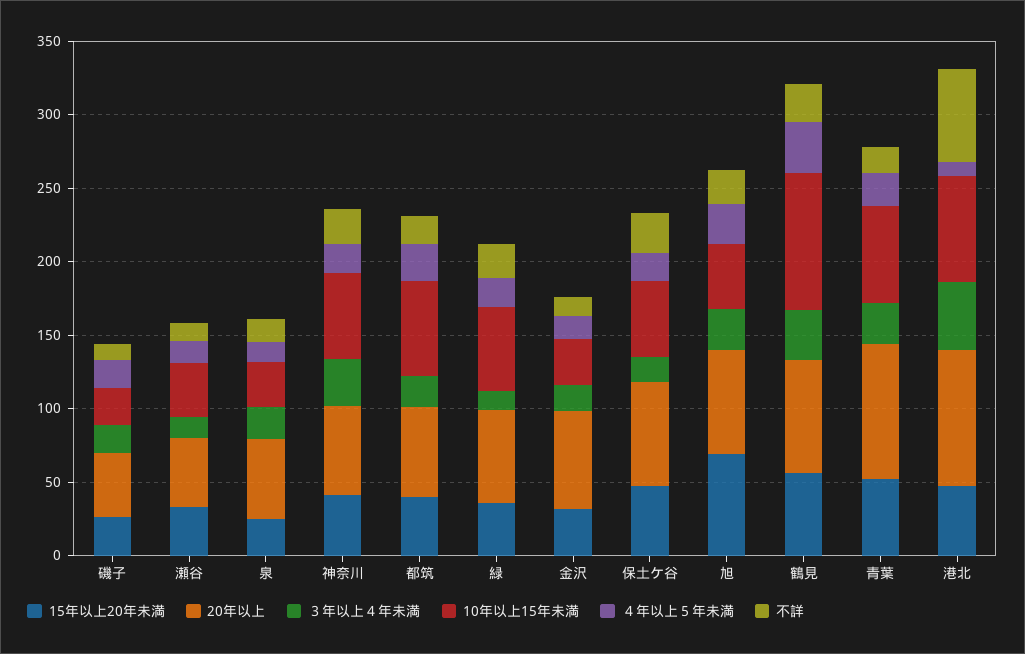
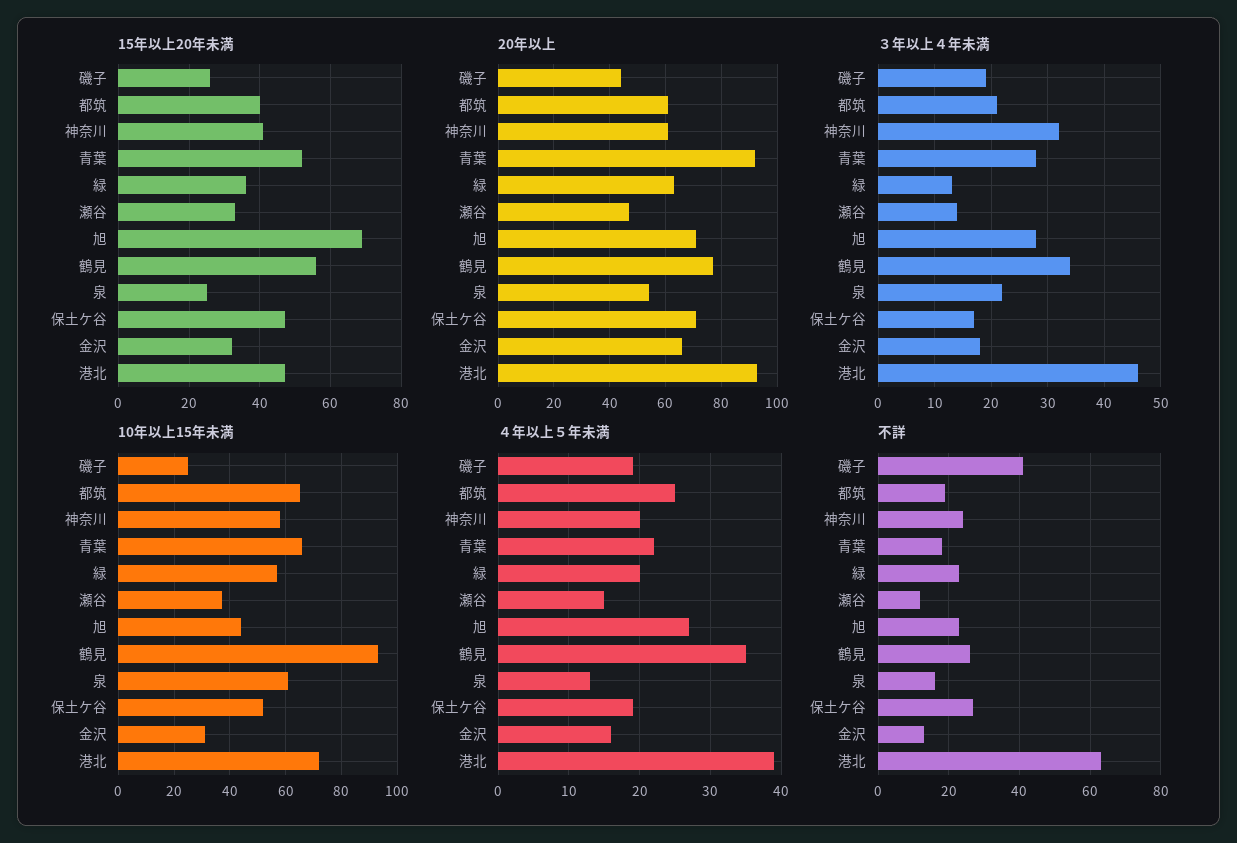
不詳, 磯子: 10 -> 40
10年以上15年未満, 泉: 30 -> 60
４年以上５年未満, 港北: 10 -> 39

